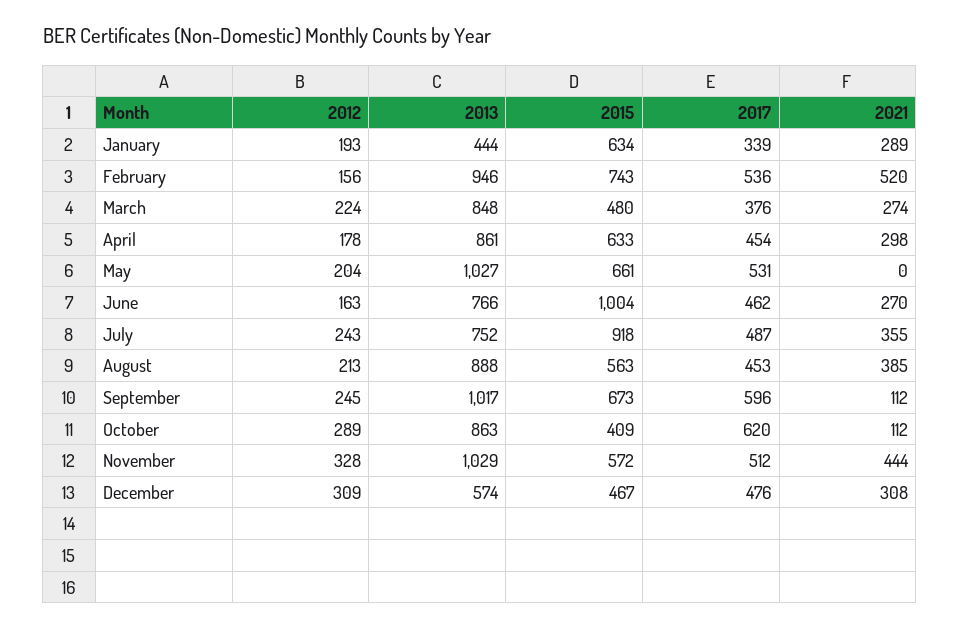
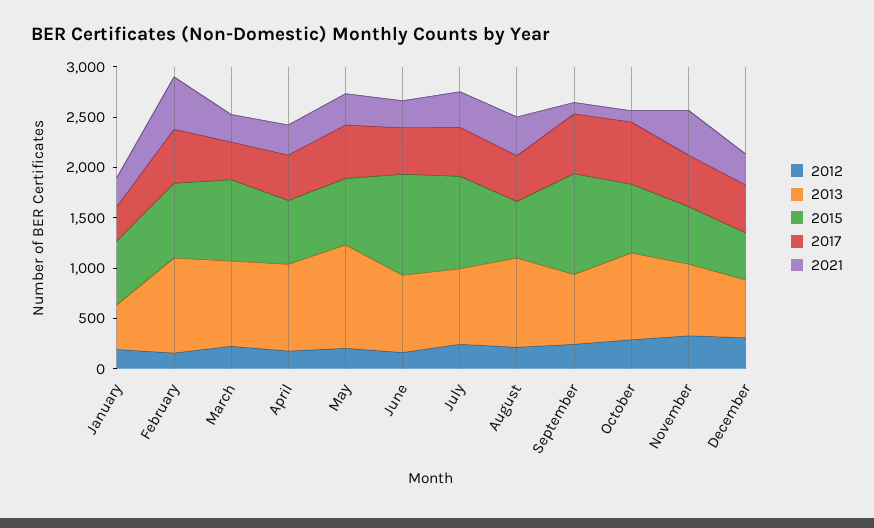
2015, March: 480 -> 800
2021, May: 0 -> 300
2013, September: 1017 -> 700
2015, September: 673 -> 1000
2015, October: 409 -> 700
2013, November: 1029 -> 700

